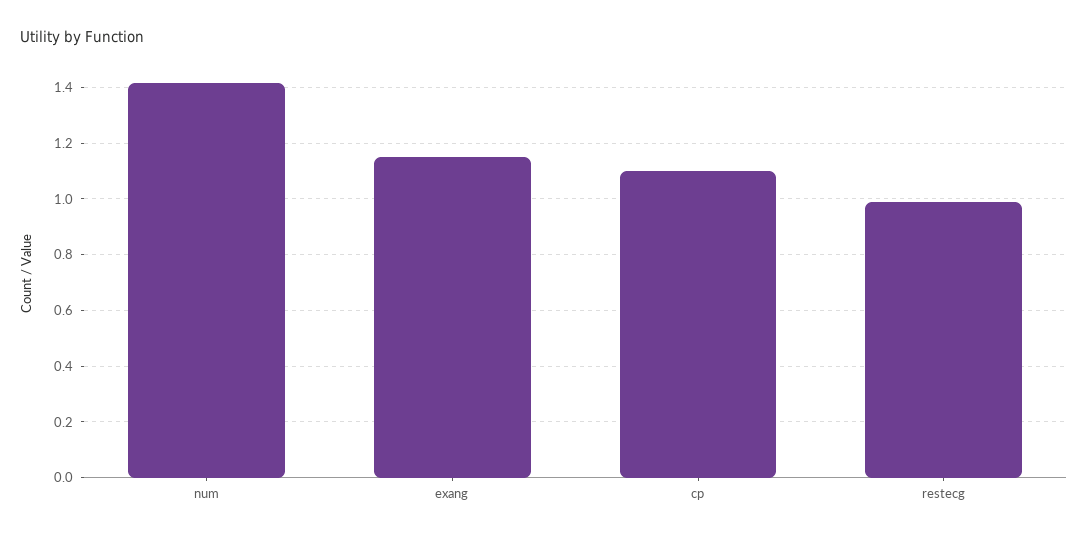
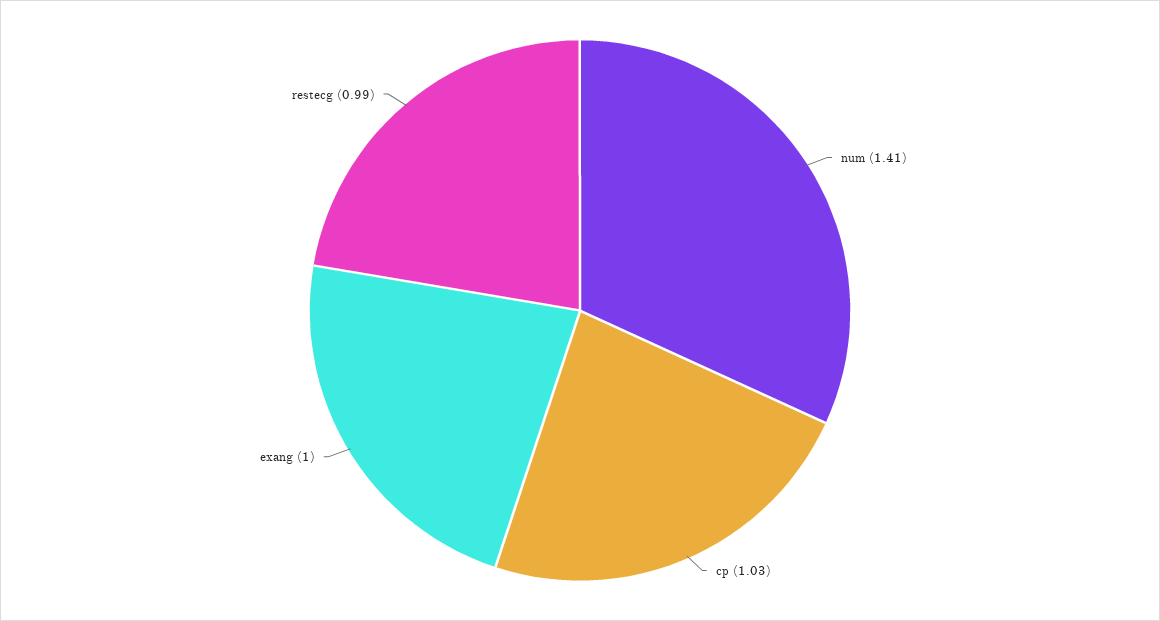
exang: 1.15 -> 1
cp: 1.1 -> 1.03

